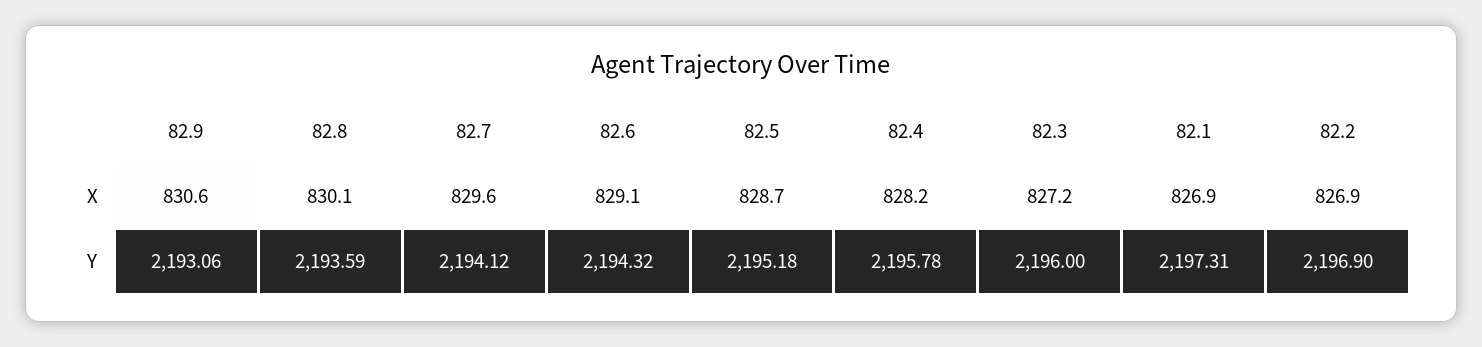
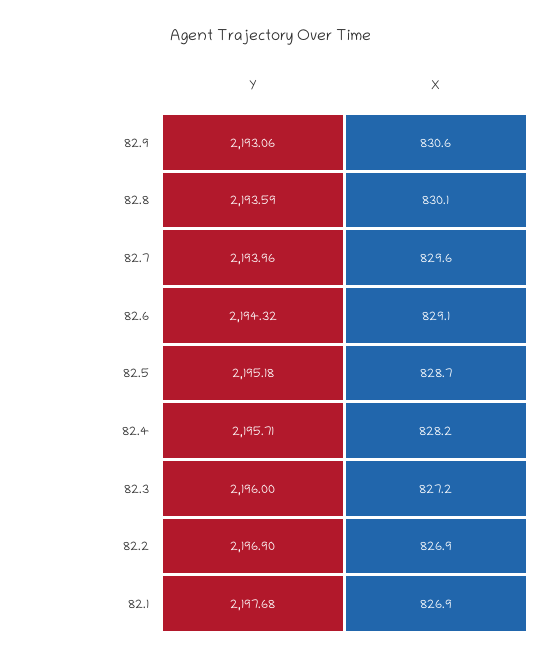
82.7, Y: 2194.12 -> 2193.96
82.4, Y: 2195.78 -> 2195.71
82.1, Y: 2197.31 -> 2197.68

